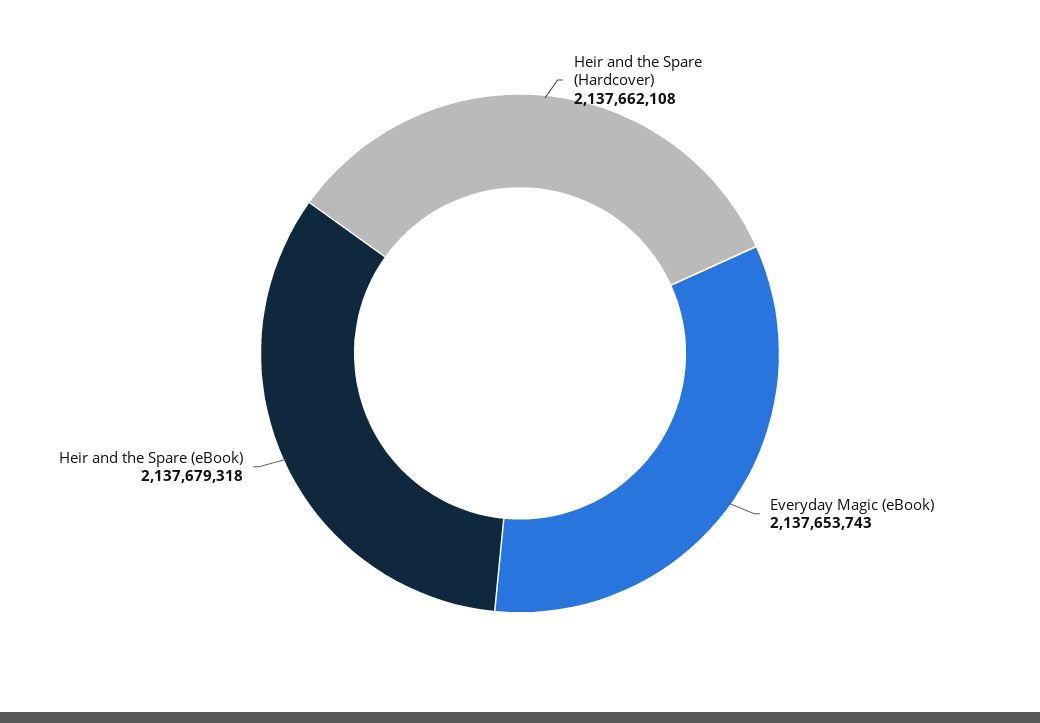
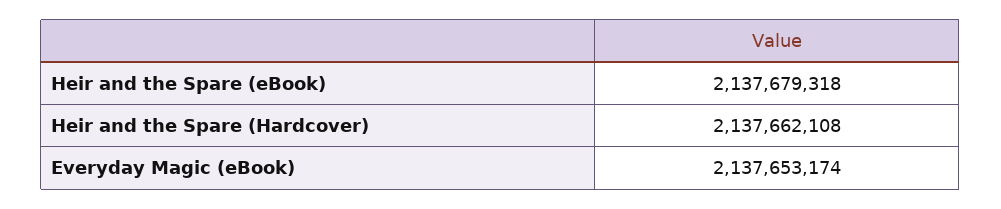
Everyday Magic (eBook): 2137653743 -> 2137653174

